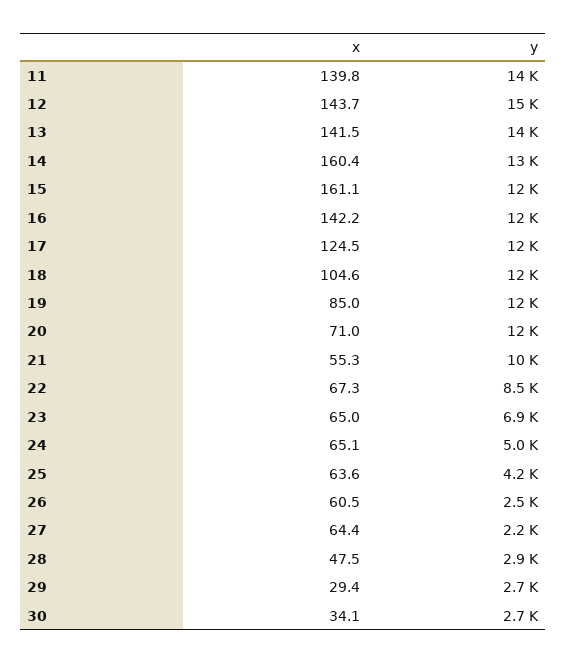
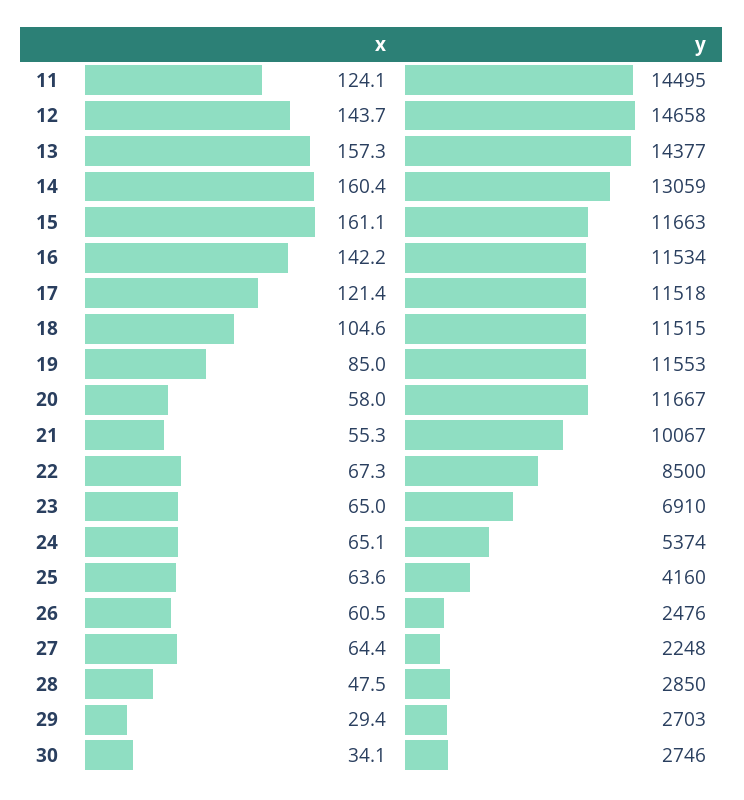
x, 11: 139.8 -> 124.1
x, 13: 141.5 -> 157.3
x, 17: 124.5 -> 121.4
x, 20: 71 -> 58
y, 24: 5000 -> 5374

